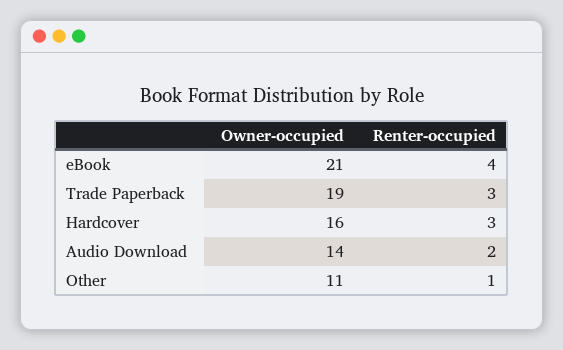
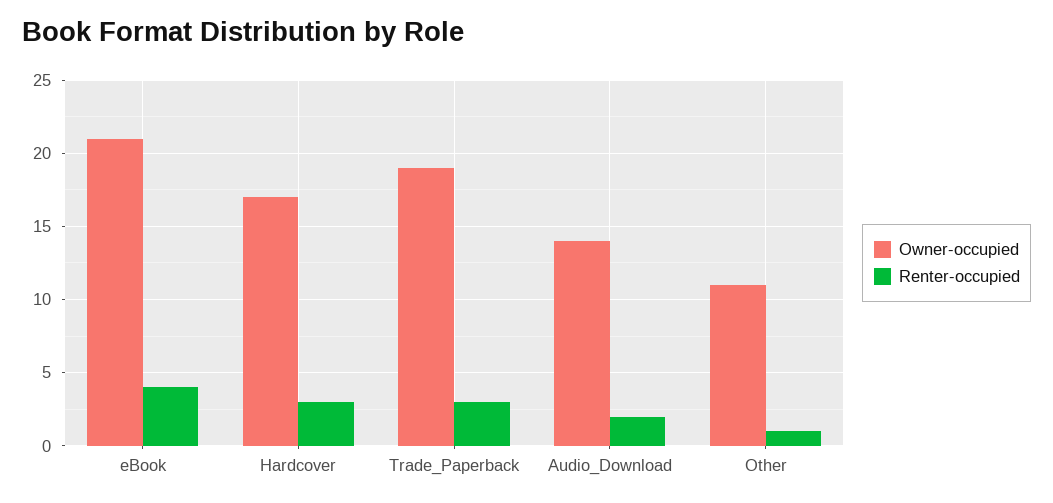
Owner-occupied, Hardcover: 16 -> 17

